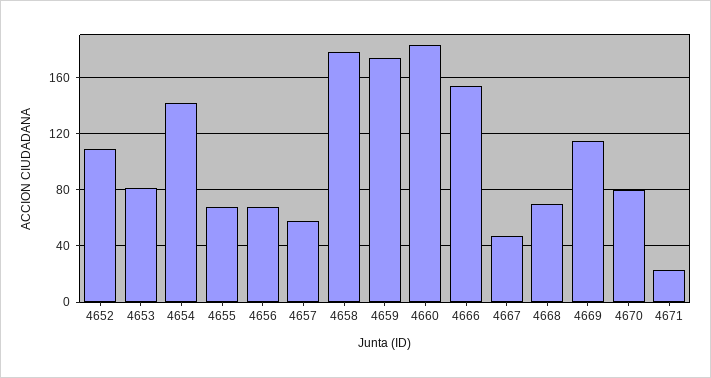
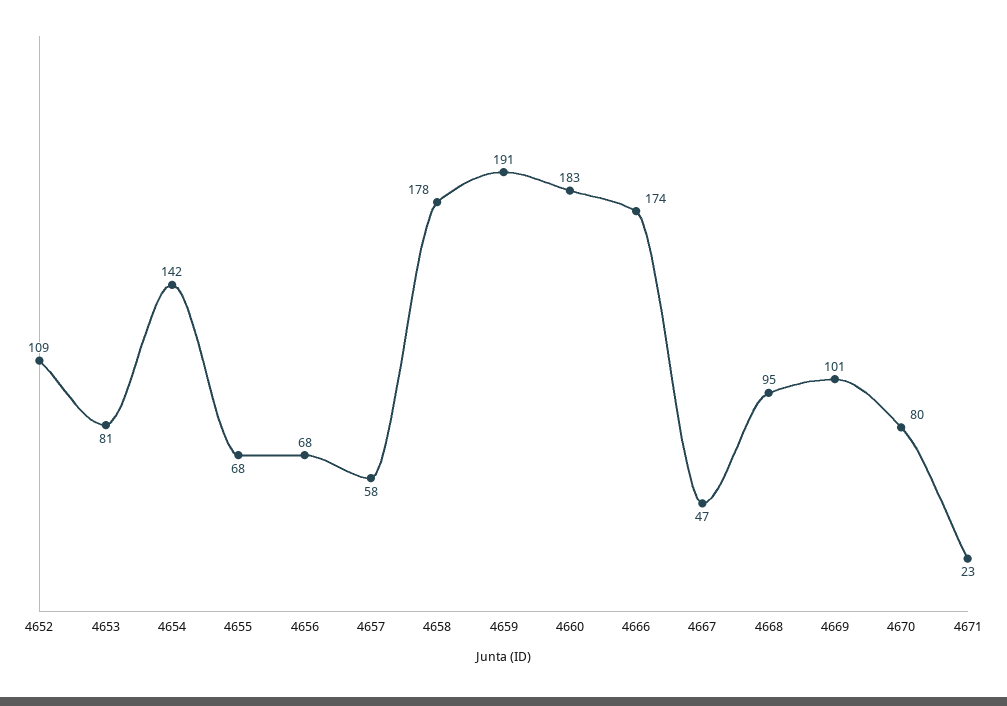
4659: 175 -> 191
4666: 155 -> 174
4668: 70 -> 95
4669: 115 -> 101

